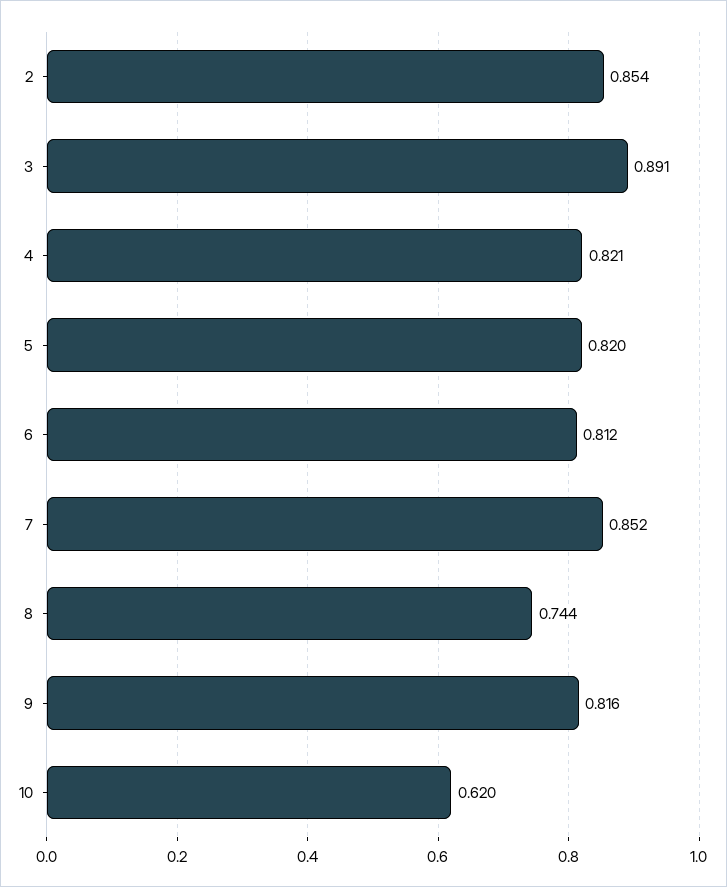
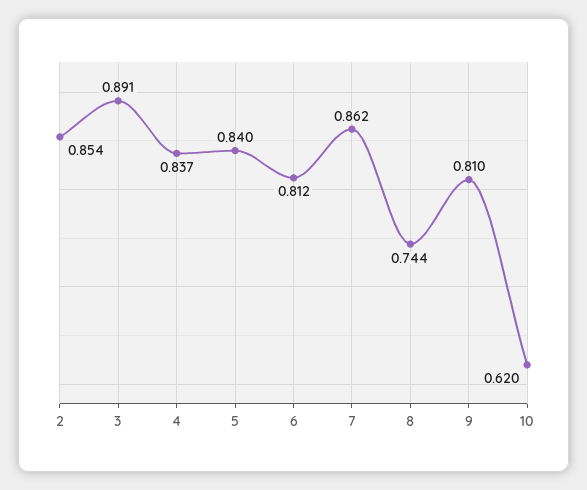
4: 0.821 -> 0.837
5: 0.82 -> 0.84
7: 0.852 -> 0.862
9: 0.816 -> 0.81

